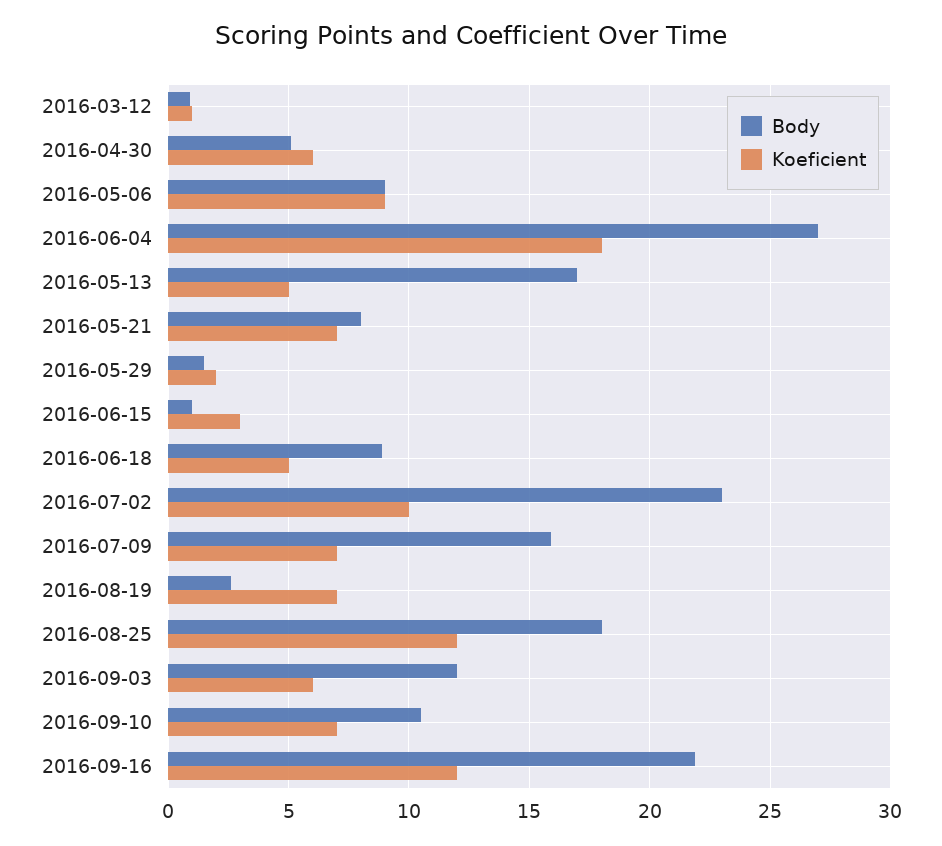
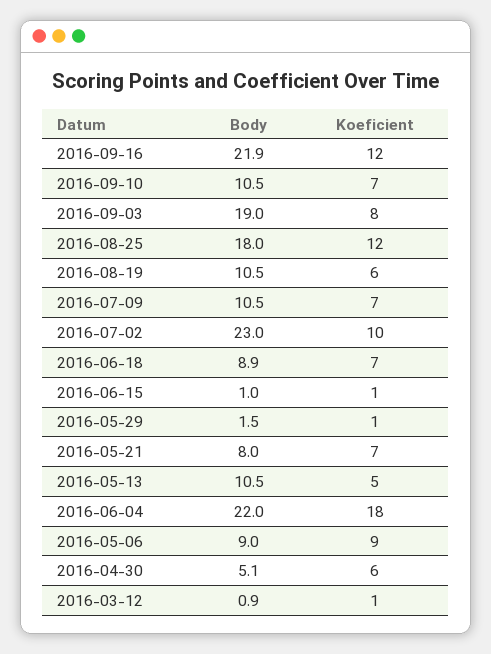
Body, 2016-06-04: 27 -> 22
Body, 2016-05-13: 17 -> 10.5
Koeficient, 2016-05-29: 2 -> 1
Koeficient, 2016-06-15: 3 -> 1
Koeficient, 2016-06-18: 5 -> 7
Body, 2016-07-09: 16 -> 10.5
Body, 2016-08-19: 2.5 -> 10.5
Koeficient, 2016-08-19: 7 -> 6
Body, 2016-09-03: 12 -> 19
Koeficient, 2016-09-03: 6 -> 8

